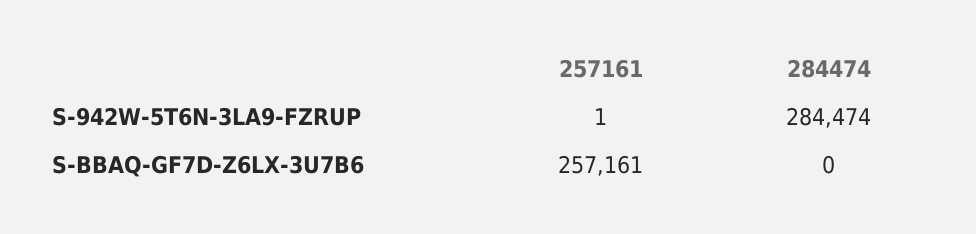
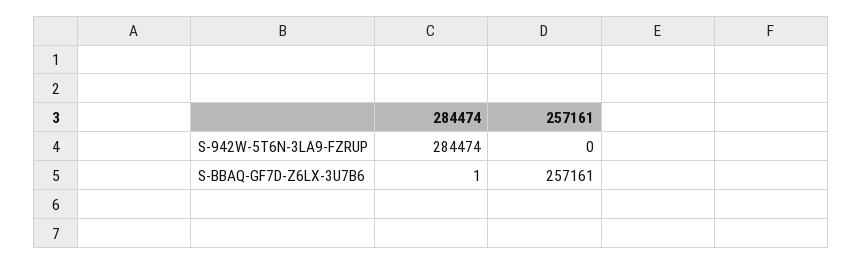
257161, S-942W-5T6N-3LA9-FZRUP: 1 -> 0
284474, S-BBAQ-GF7D-Z6LX-3U7B6: 0 -> 1

